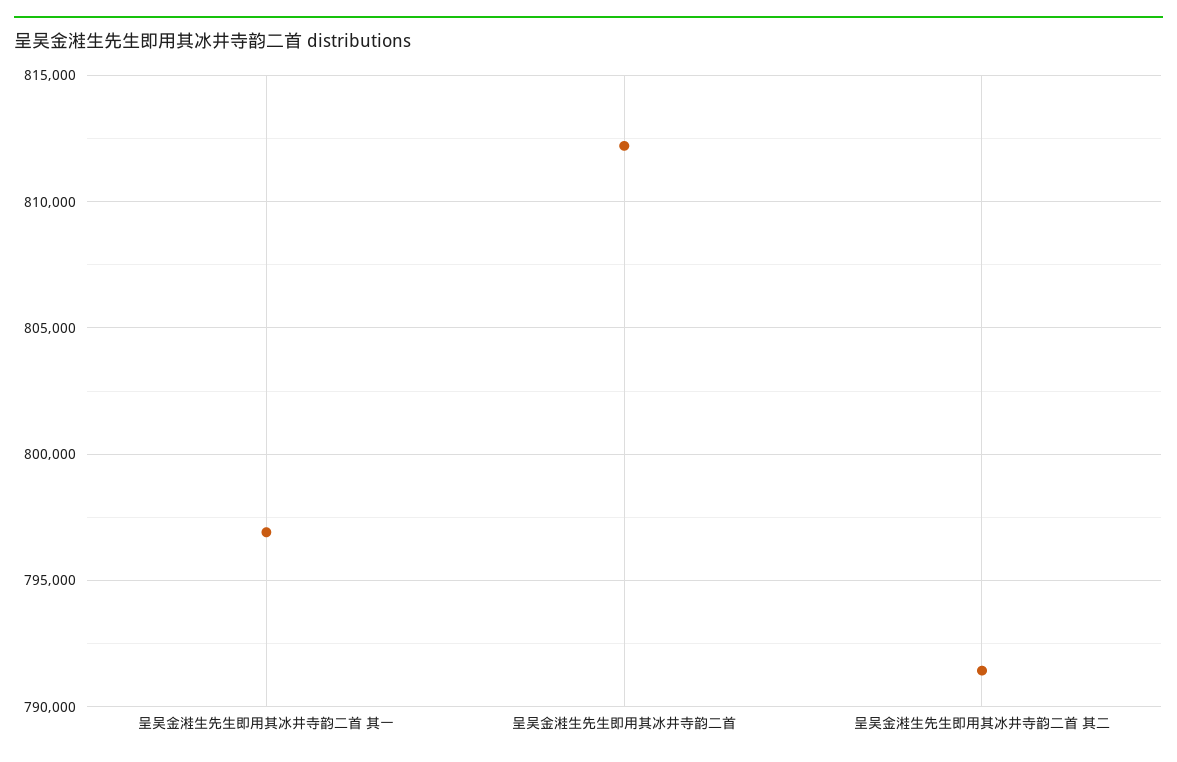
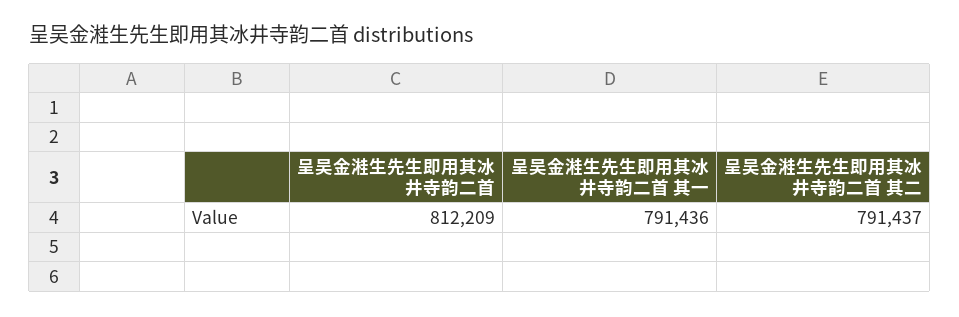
呈吴金溎生先生即用其冰井寺韵二首 其一: 797000 -> 791436

